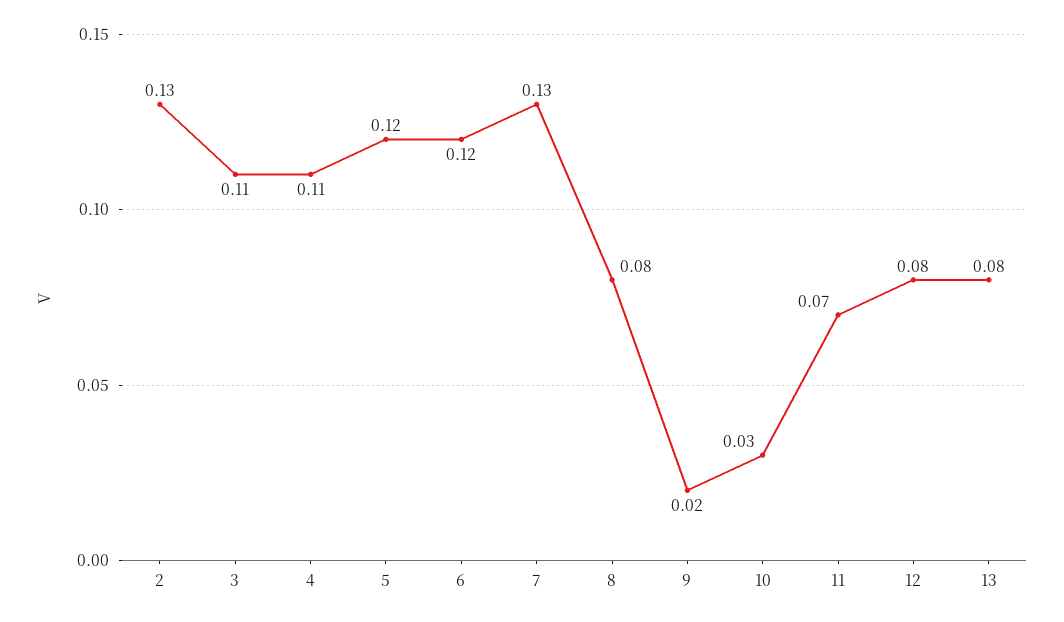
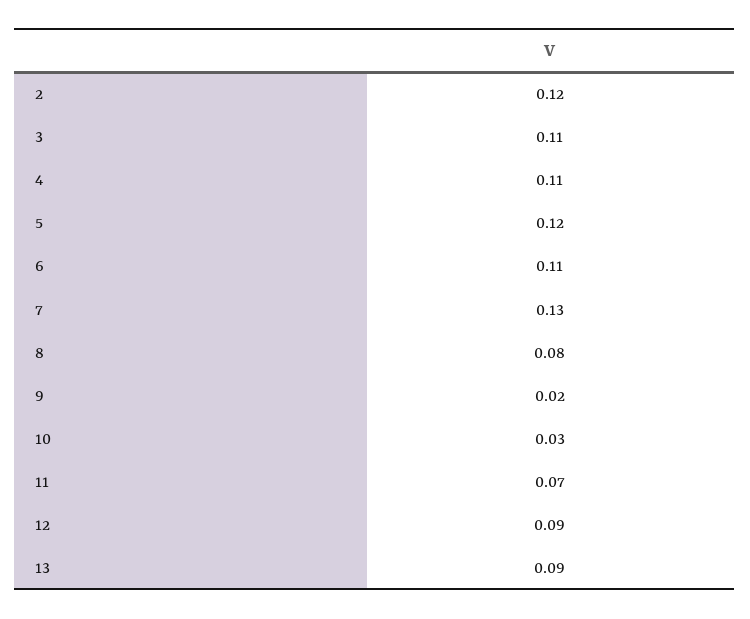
2: 0.13 -> 0.12
6: 0.12 -> 0.11
12: 0.08 -> 0.09
13: 0.08 -> 0.09

